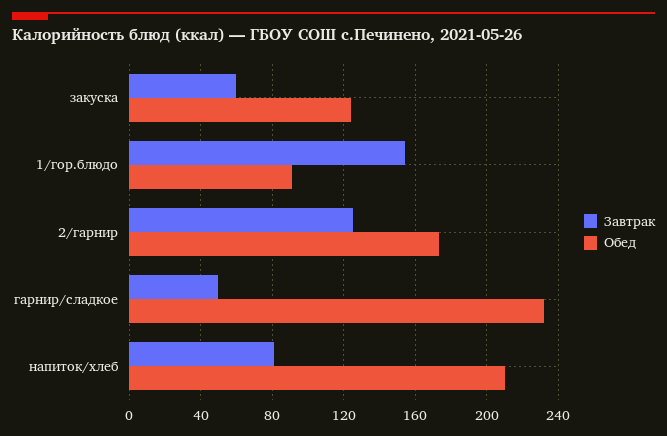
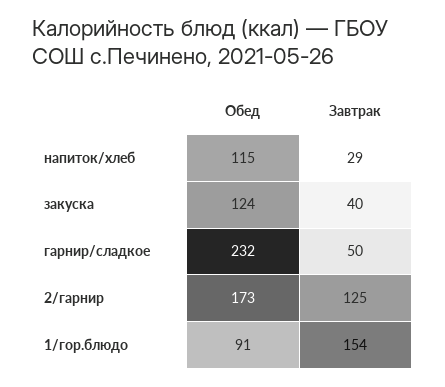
Завтрак, закуска: 60 -> 40
Завтрак, напиток/хлеб: 80 -> 29
Обед, напиток/хлеб: 210 -> 115

